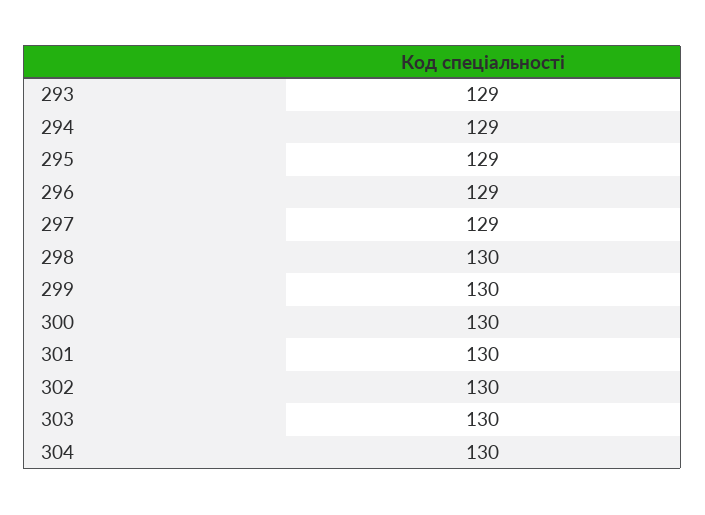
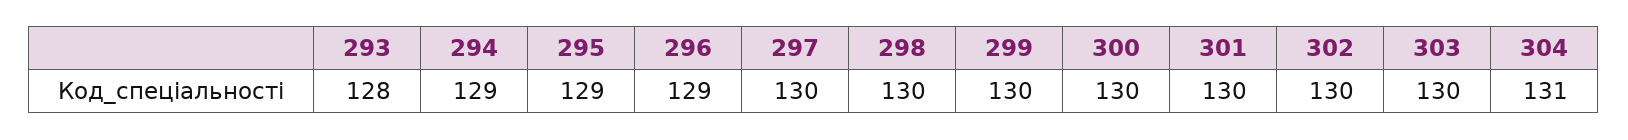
293: 129 -> 128
297: 129 -> 130
304: 130 -> 131

